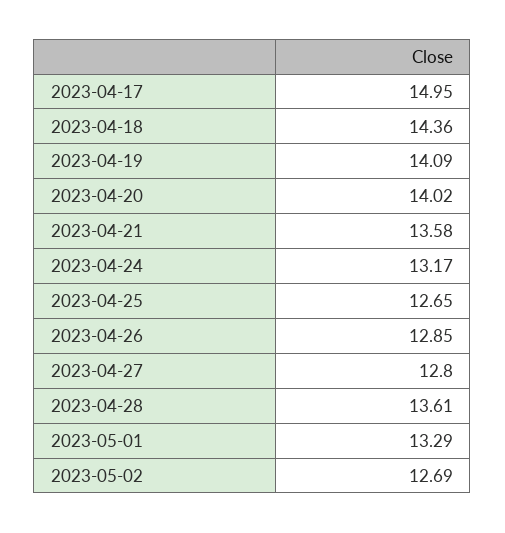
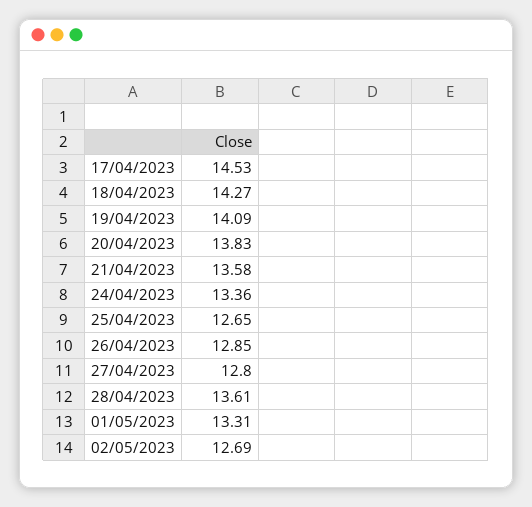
2023-04-17: 14.95 -> 14.53
2023-04-18: 14.36 -> 14.27
2023-04-20: 14.02 -> 13.83
2023-04-24: 13.17 -> 13.36
2023-05-01: 13.29 -> 13.31

